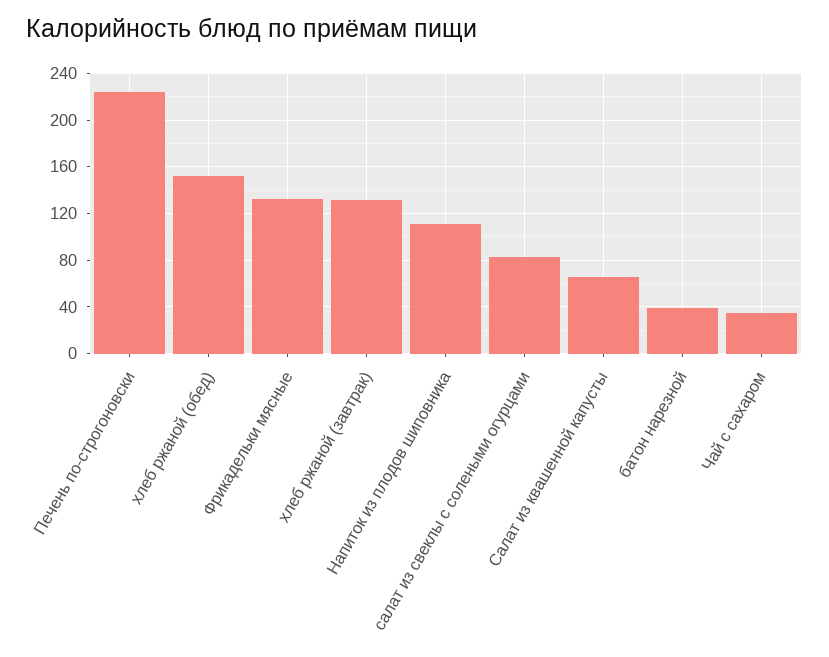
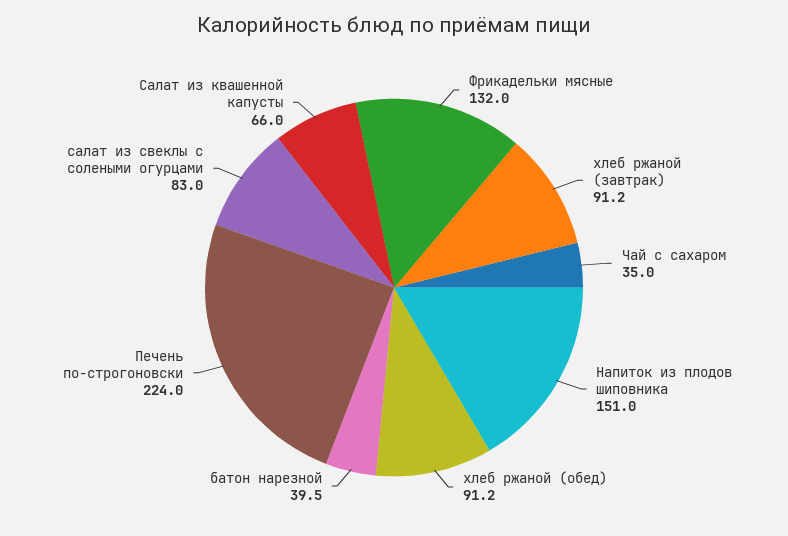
хлеб ржаной (обед): 150 -> 91.2
хлеб ржаной (завтрак): 130 -> 91.2
Напиток из плодов шиповника: 110 -> 151

